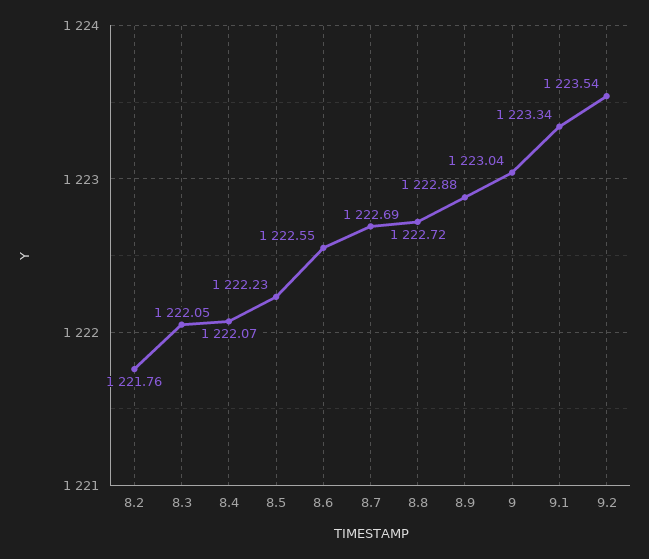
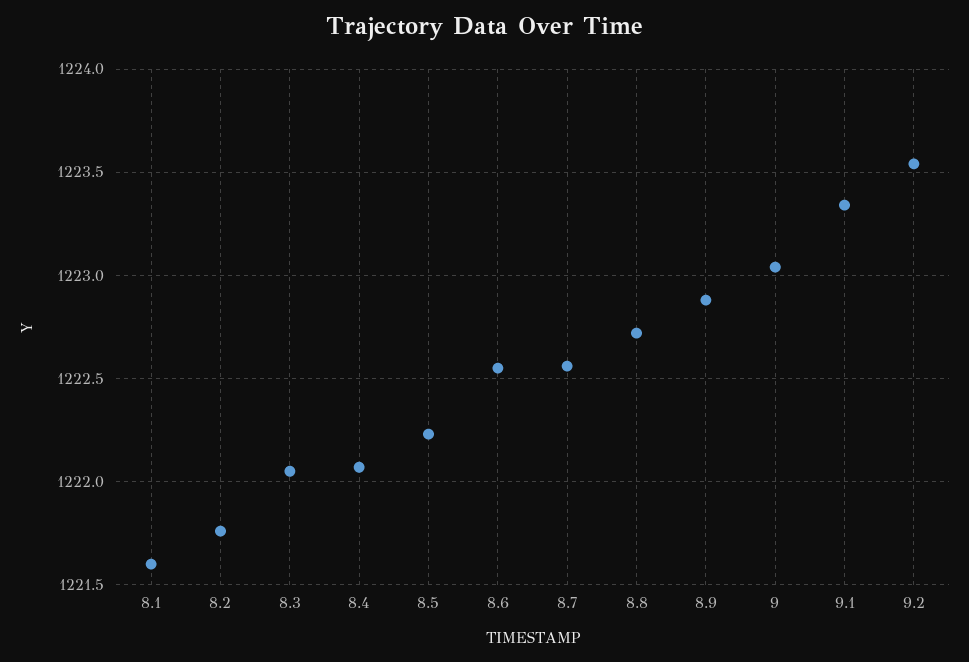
8.7: 1222.69 -> 1222.55
8.1: none -> 1221.6

